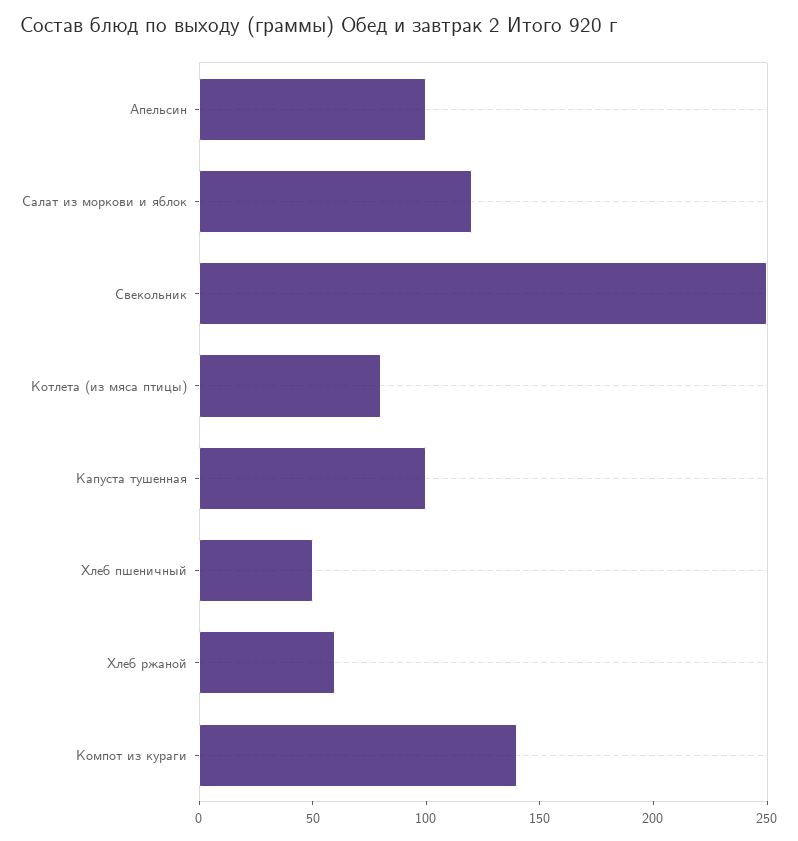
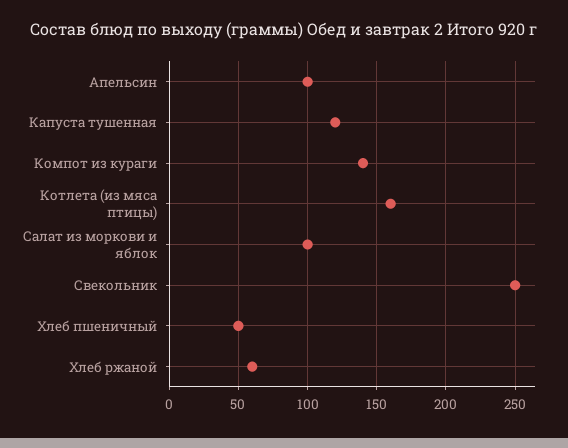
Салат из моркови и яблок: 120 -> 100
Котлета (из мяса птицы): 80 -> 160
Капуста тушенная: 100 -> 120

